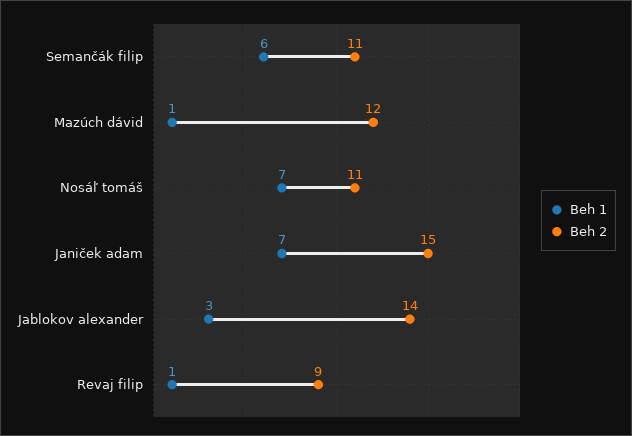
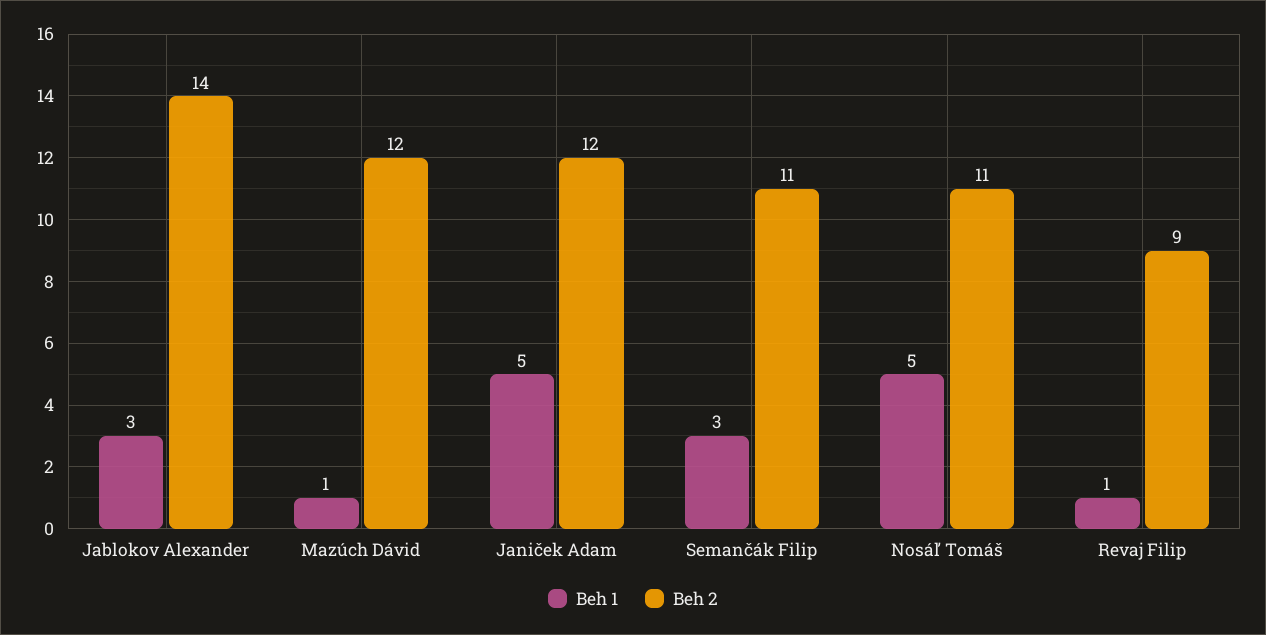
Beh 1, Semančák filip: 6 -> 3
Beh 1, Nosáľ tomáš: 7 -> 5
Beh 1, Janiček adam: 7 -> 5
Beh 2, Janiček adam: 15 -> 12

